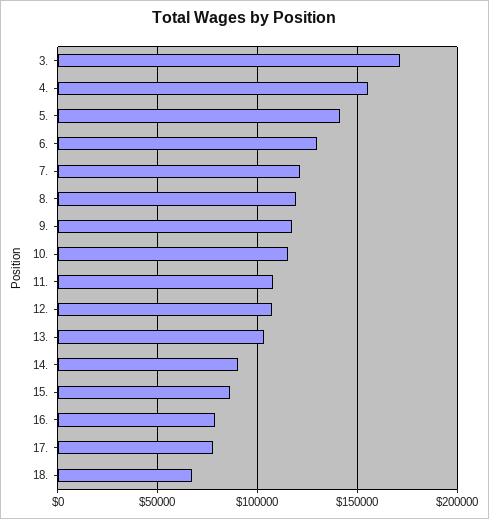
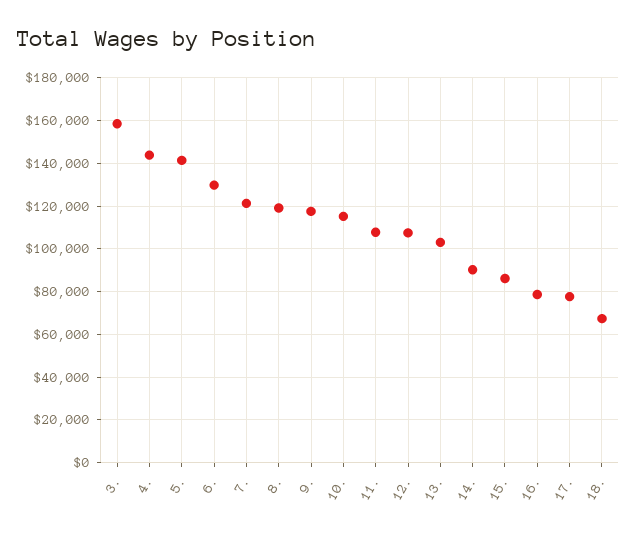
3.: 170000 -> 160000
4.: 155000 -> 145000

